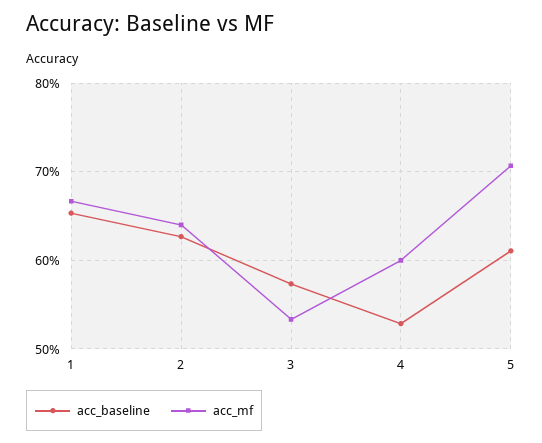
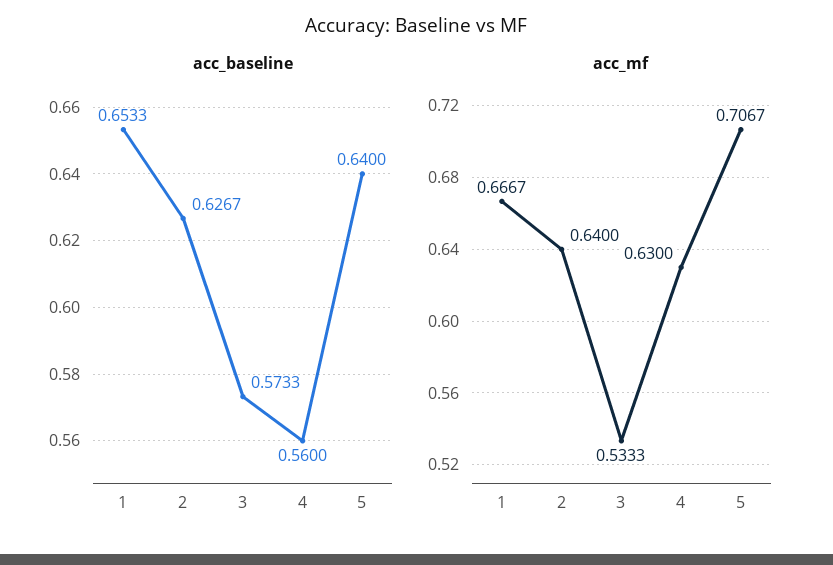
acc_baseline, 4: 0.53 -> 0.56
acc_mf, 4: 0.6 -> 0.63
acc_baseline, 5: 0.61 -> 0.64

